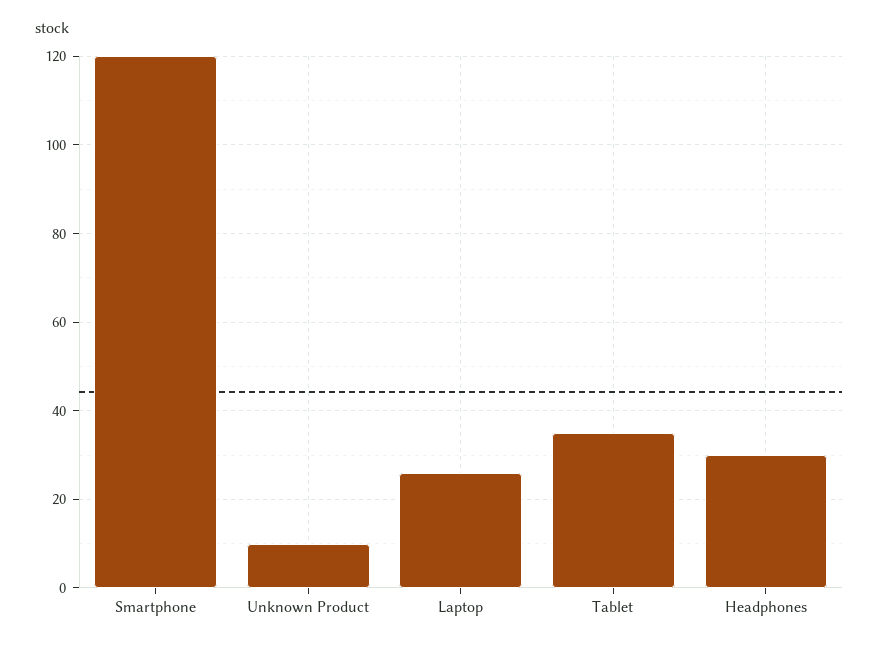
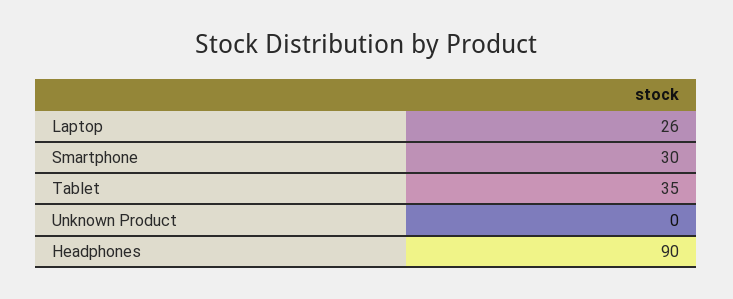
Smartphone: 120 -> 30
Unknown Product: 10 -> 0
Headphones: 30 -> 90

